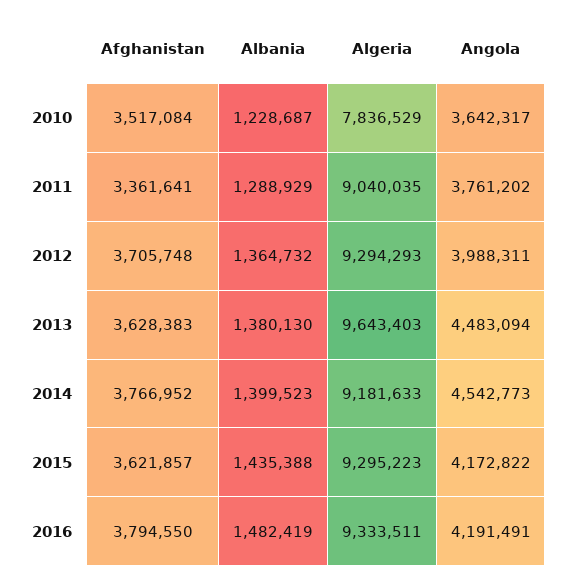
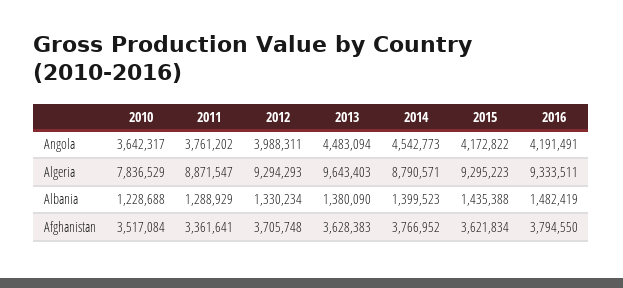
Albania, 2010: 1228687 -> 1228688
Algeria, 2011: 9040035 -> 8871547
Albania, 2012: 1364732 -> 1330234
Albania, 2013: 1380130 -> 1380090
Algeria, 2014: 9181633 -> 8790571
Afghanistan, 2015: 3621857 -> 3621834

